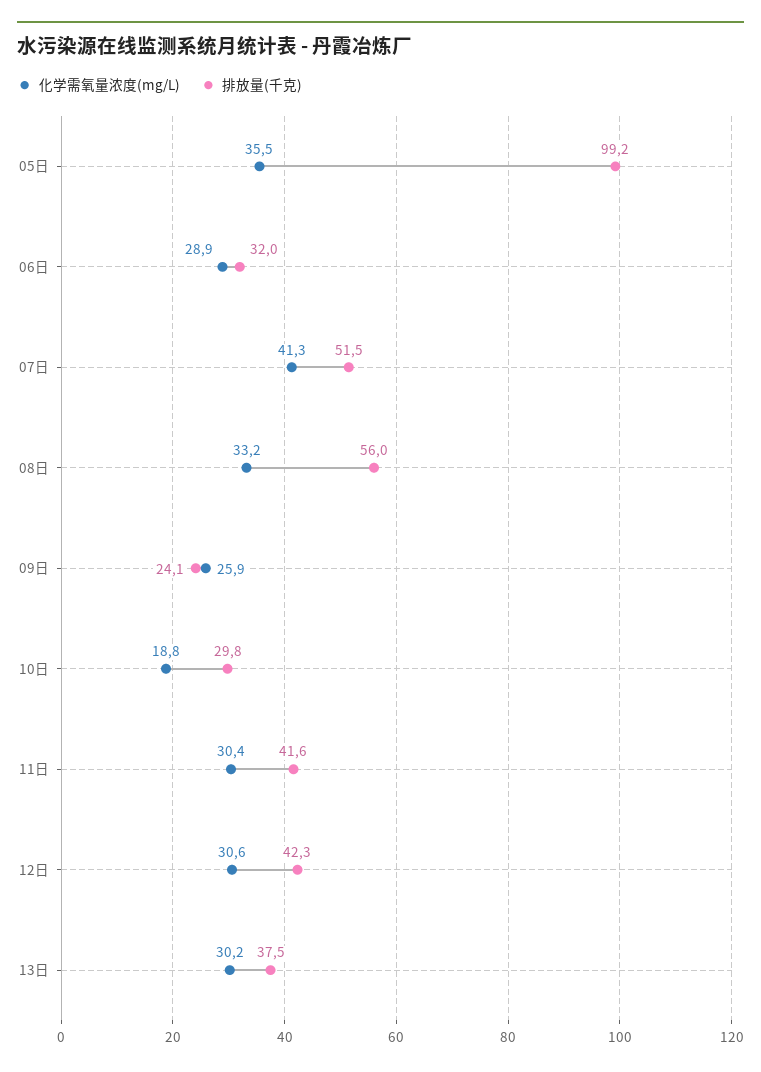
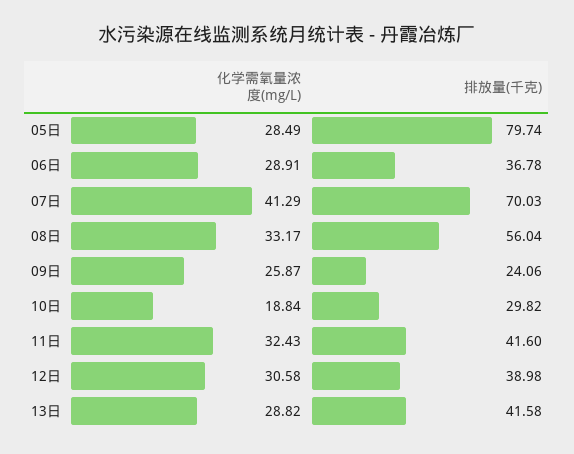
化学需氧量浓度(mg/L), 05日: 35.5 -> 28.49
排放量(千克), 05日: 99.2 -> 79.74
排放量(千克), 06日: 32 -> 36.78
排放量(千克), 07日: 51.5 -> 70.03
化学需氧量浓度(mg/L), 11日: 30.4 -> 32.43
排放量(千克), 12日: 42.3 -> 38.98
化学需氧量浓度(mg/L), 13日: 30.2 -> 28.82
排放量(千克), 13日: 37.5 -> 41.58

